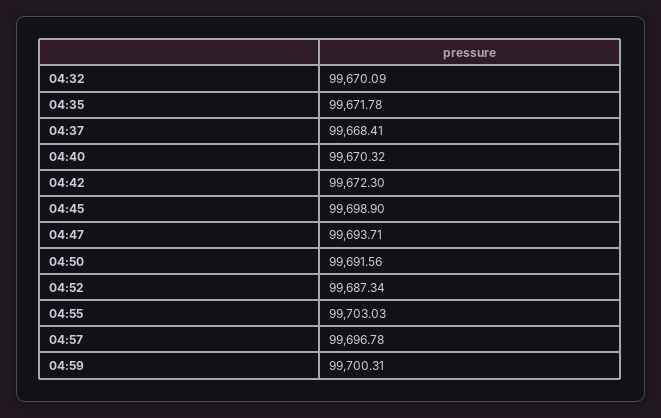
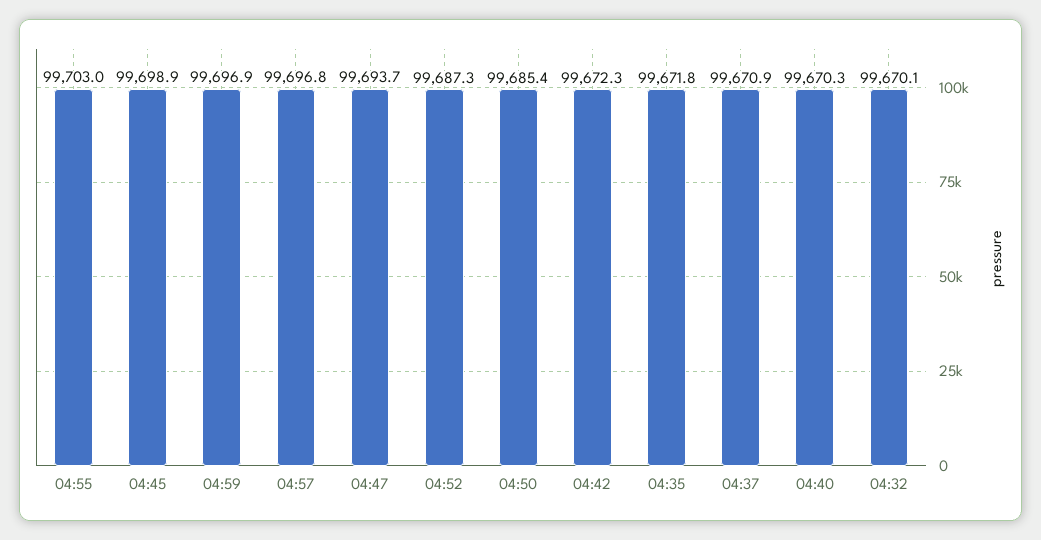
04:37: 99668.41 -> 99670.9
04:50: 99691.56 -> 99685.4
04:59: 99700.31 -> 99696.9

